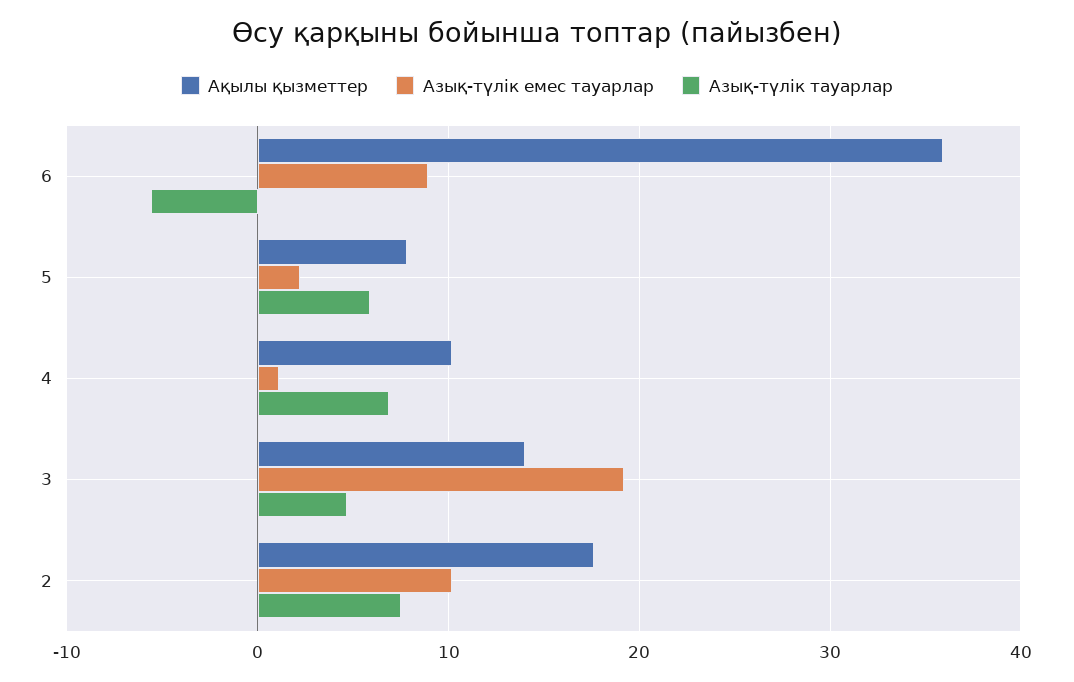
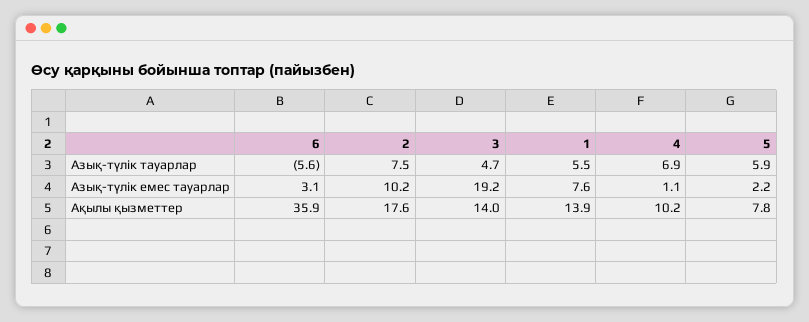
Азық-түлік емес тауарлар, 6: 9 -> 3.1
Азық-түлік тауарлар, 1: none -> 5.5
Азық-түлік емес тауарлар, 1: none -> 7.6
Ақылы қызметтер, 1: none -> 13.9

